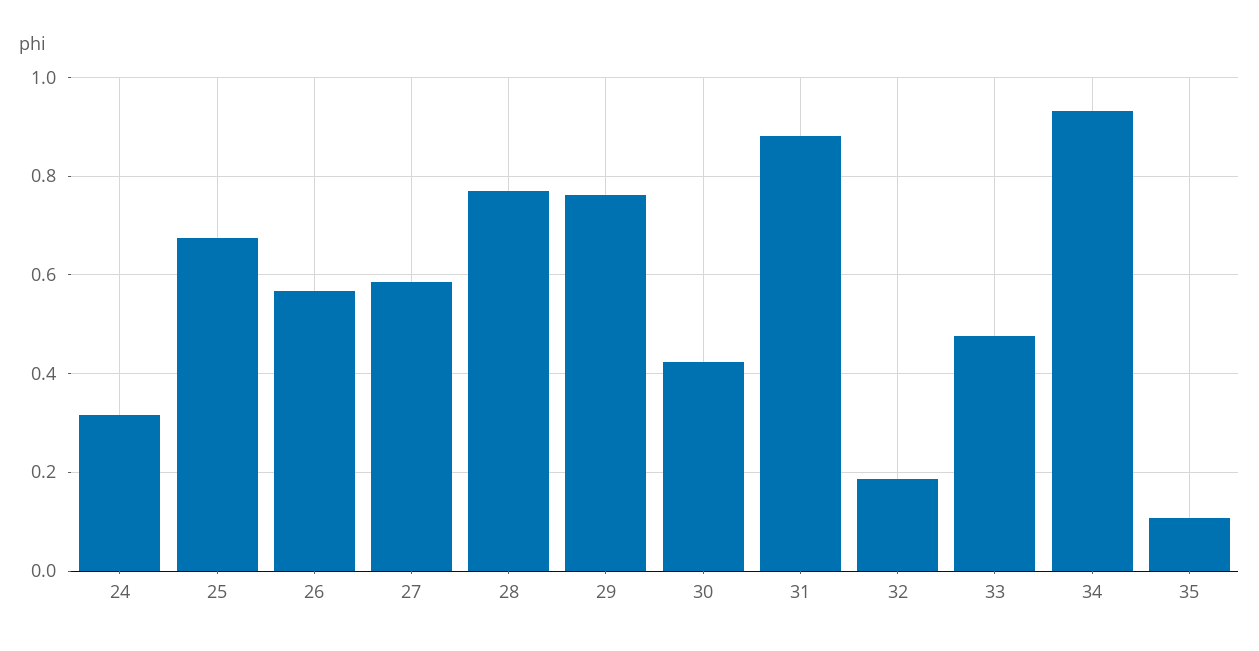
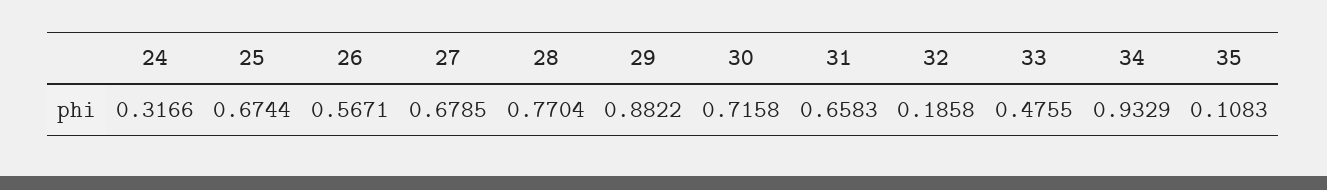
27: 0.58 -> 0.6785
29: 0.76 -> 0.8822
30: 0.42 -> 0.7158
31: 0.88 -> 0.6583

